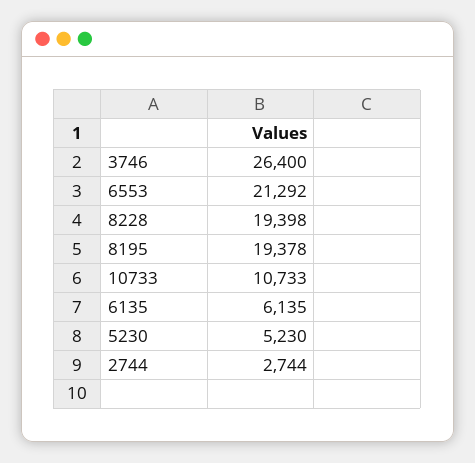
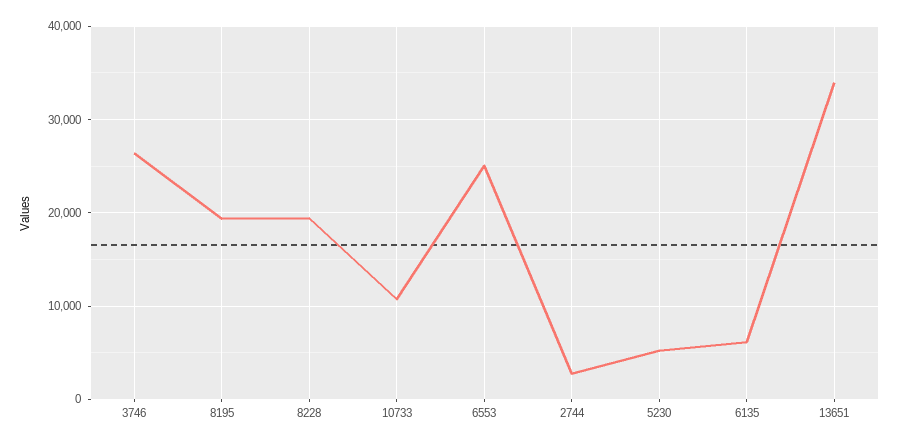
6553: 21292 -> 25000
13651: none -> 34000

